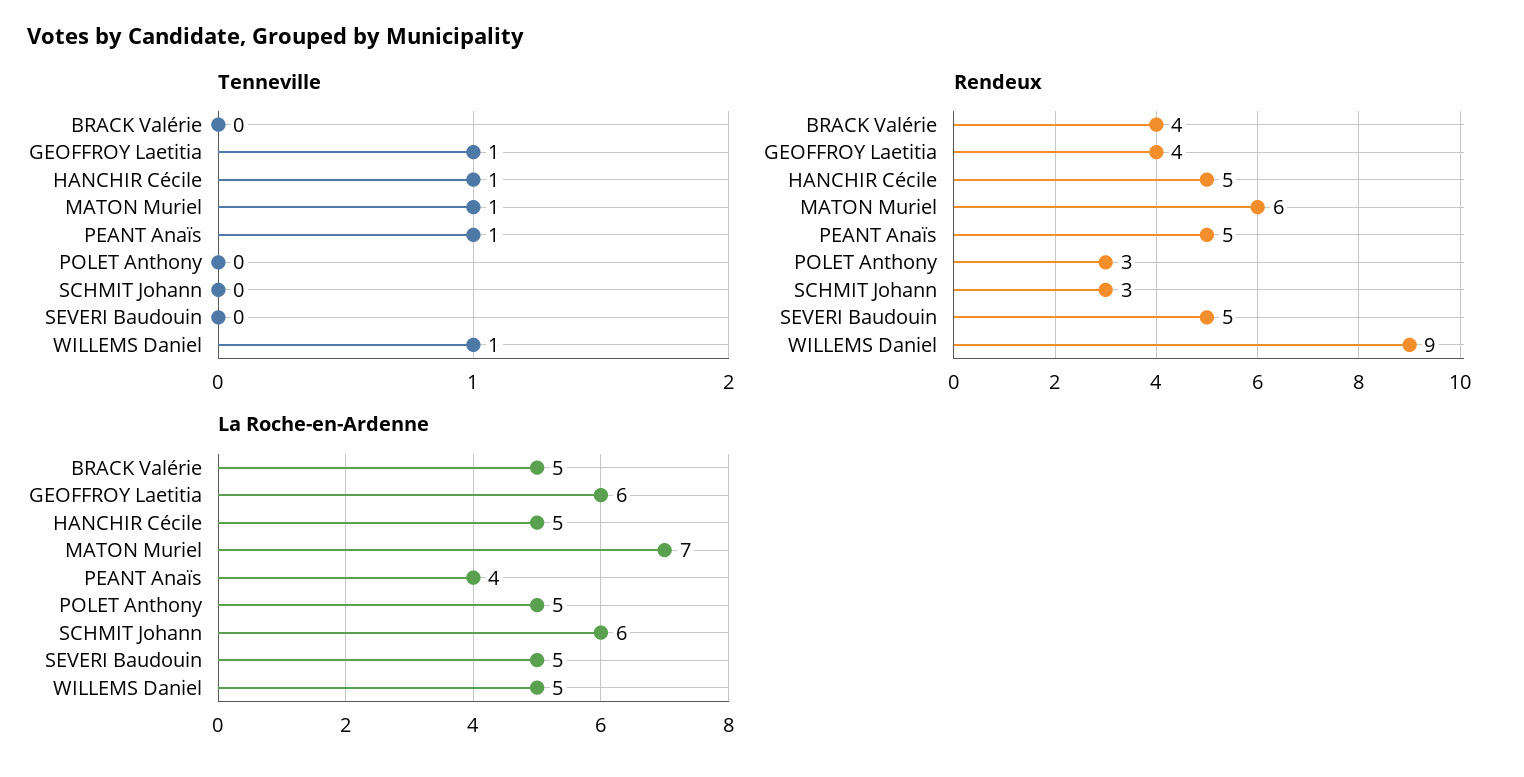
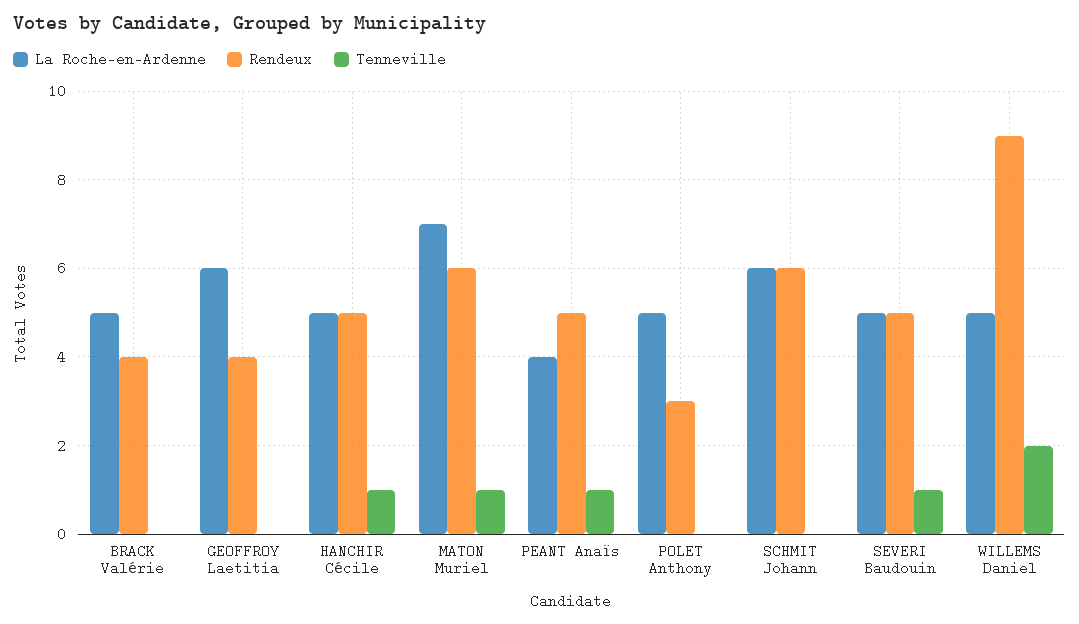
Tenneville, GEOFFROY Laetitia: 1 -> 0
Tenneville, SEVERI Baudouin: 0 -> 1
Tenneville, WILLEMS Daniel: 1 -> 2
Rendeux, SCHMIT Johann: 3 -> 6

